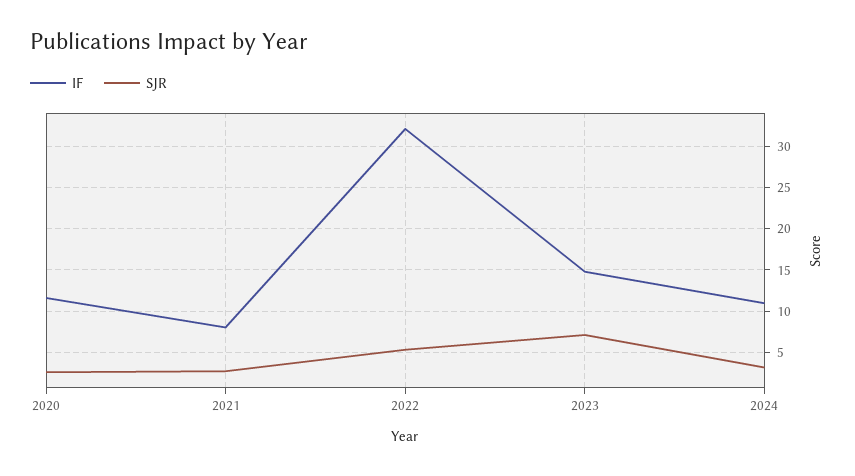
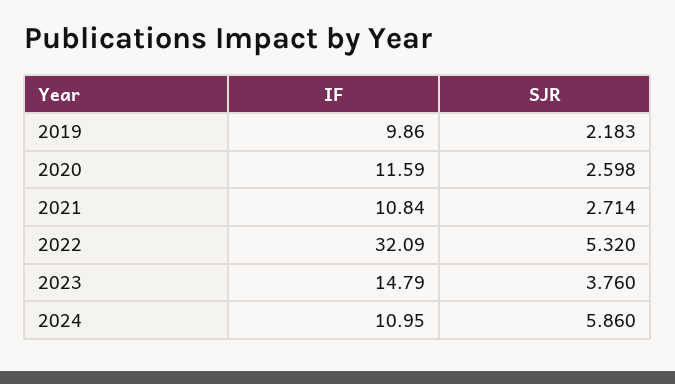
IF, 2021: 8 -> 10.84
SJR, 2023: 7 -> 3.76
SJR, 2024: 3 -> 5.86
IF, 2019: none -> 9.86
SJR, 2019: none -> 2.183

